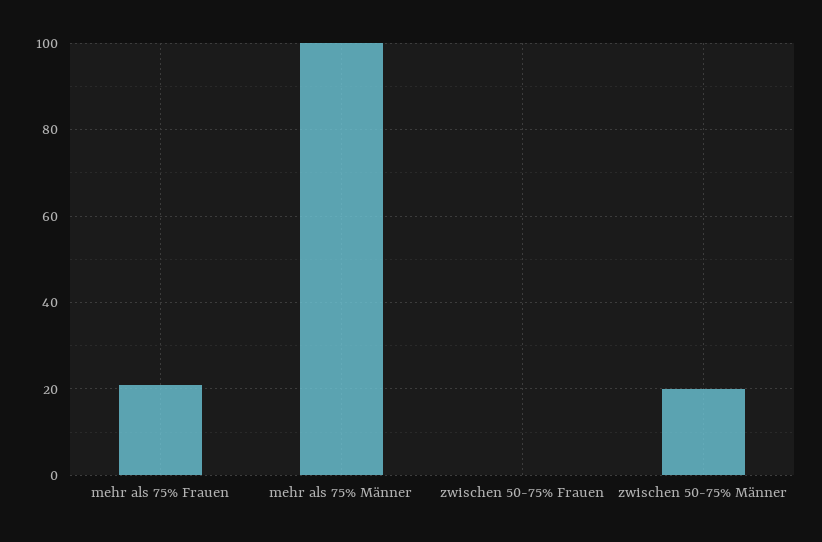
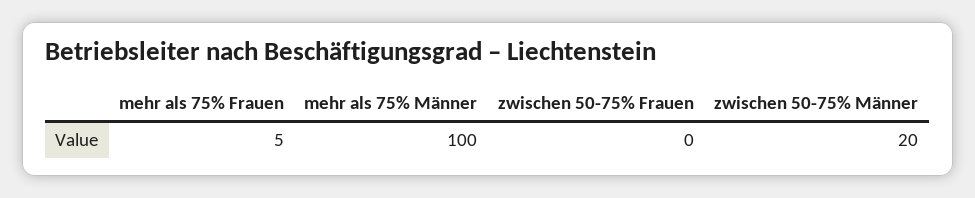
mehr als 75% Frauen: 20 -> 5

